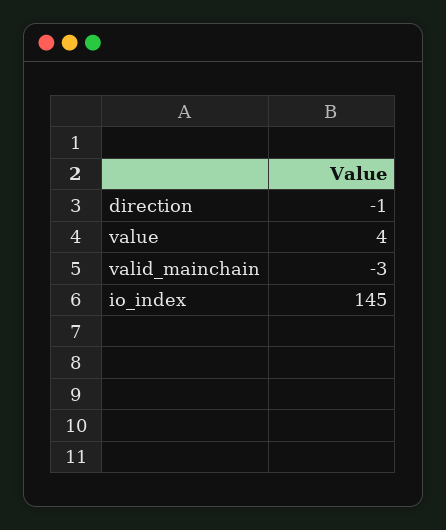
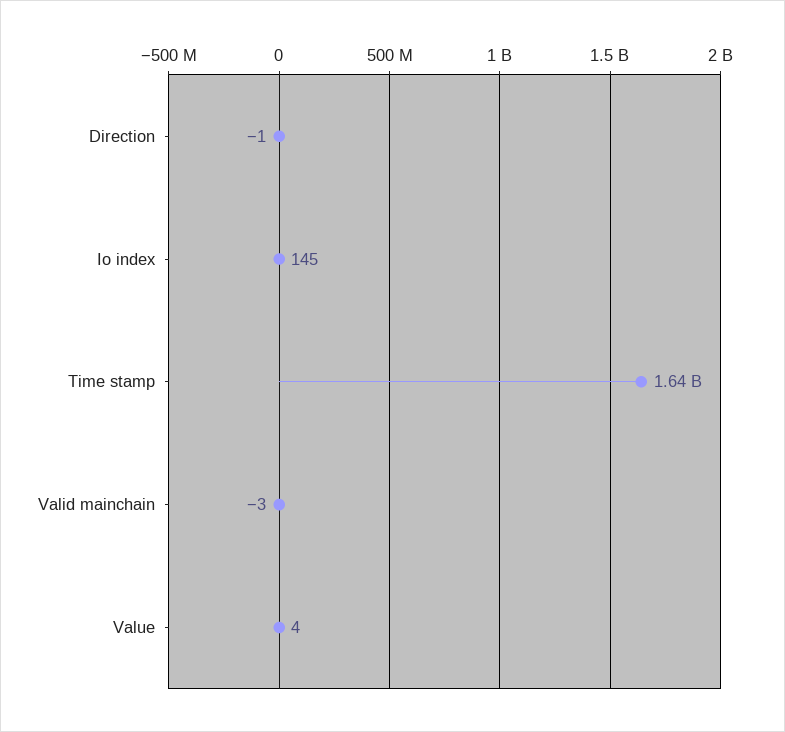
Time stamp: none -> 1640000000

